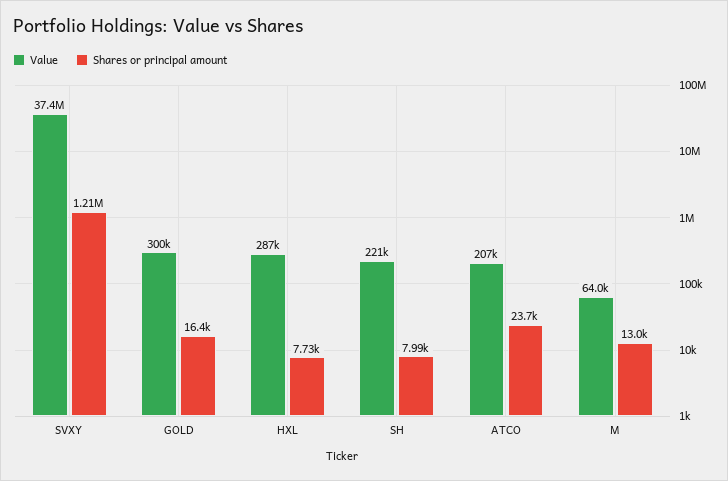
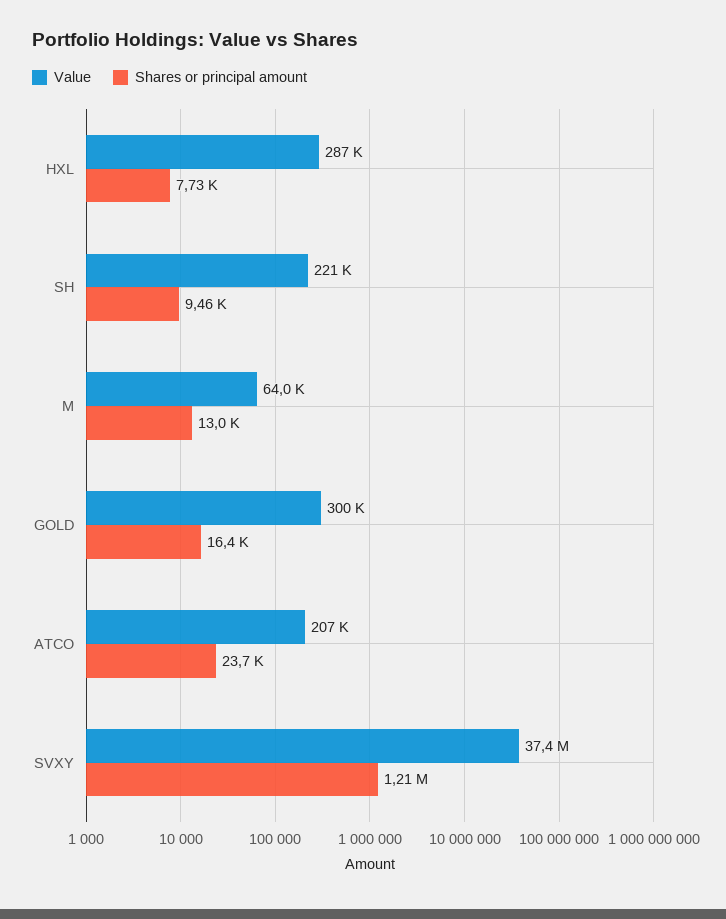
Shares or principal amount, SH: 7990 -> 9460

